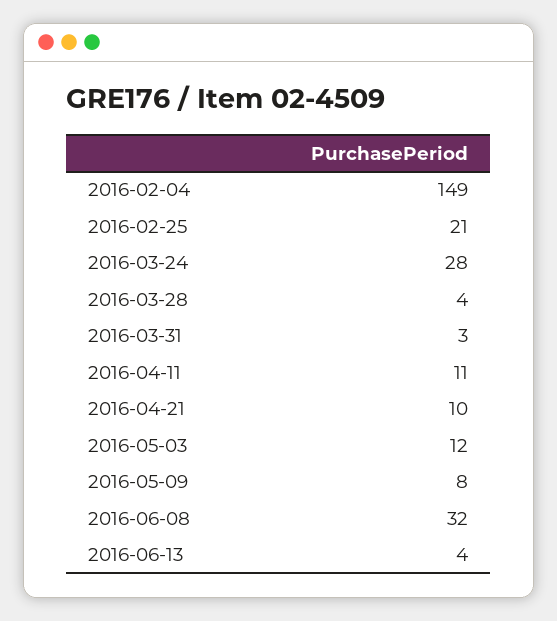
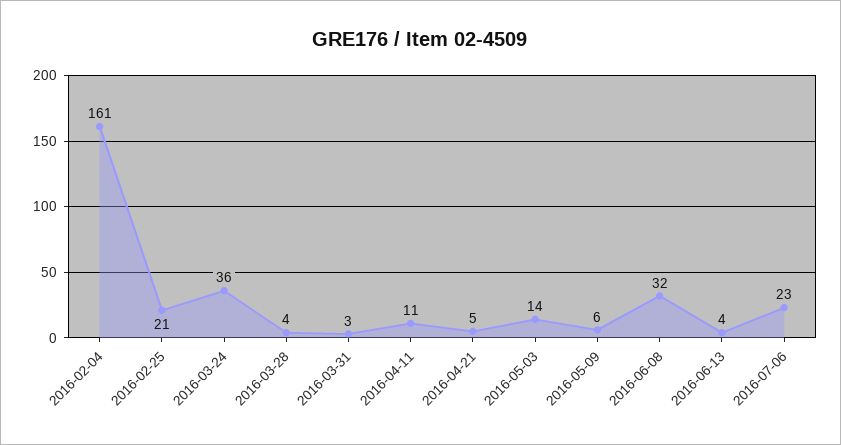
2016-02-04: 149 -> 161
2016-03-24: 28 -> 36
2016-04-21: 10 -> 5
2016-05-03: 12 -> 14
2016-05-09: 8 -> 6
2016-07-06: none -> 23

